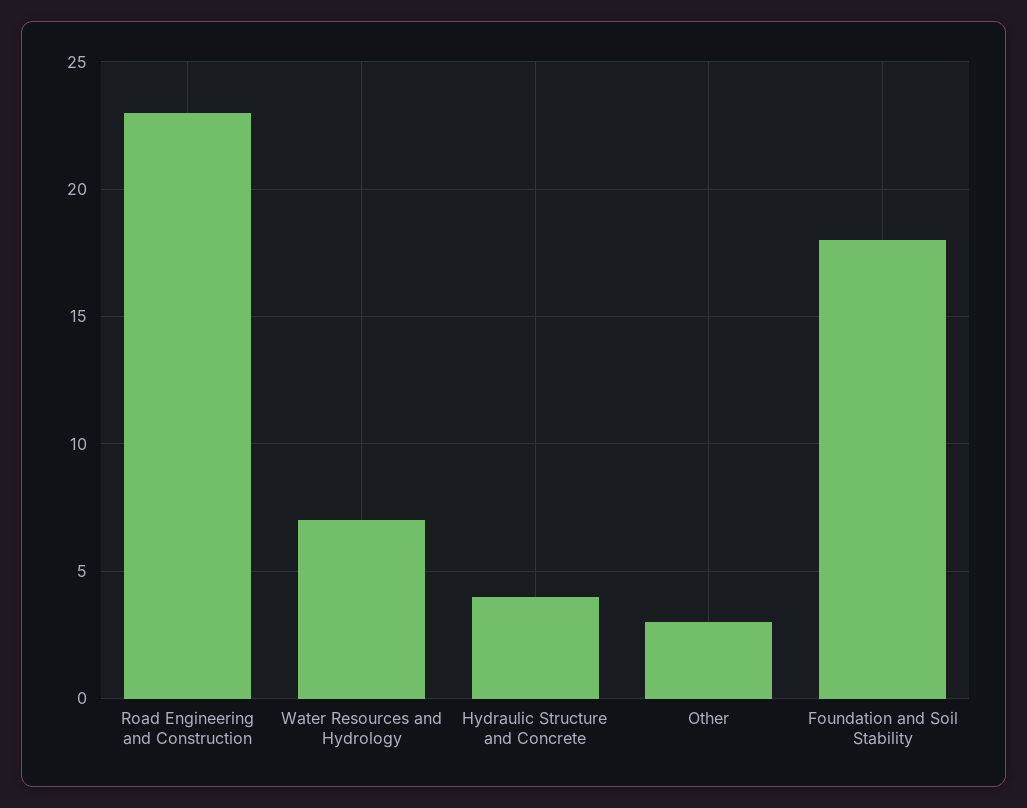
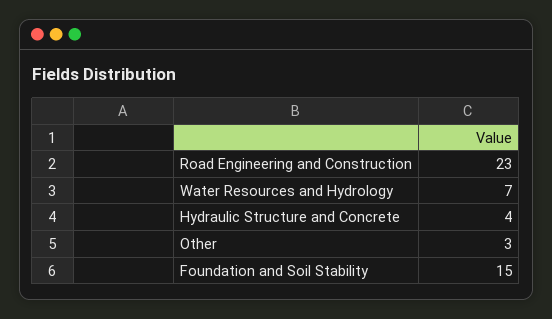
Foundation and Soil Stability: 18 -> 15

